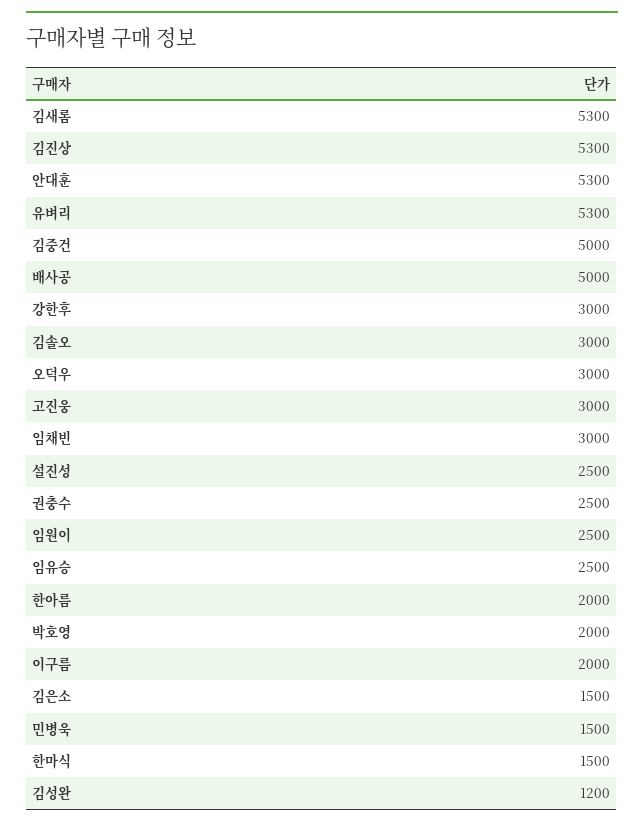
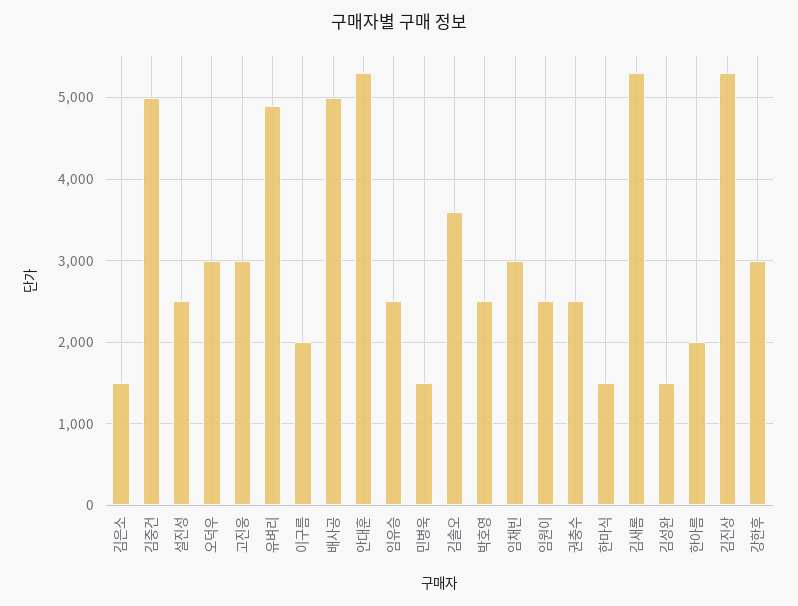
유벼리: 5300 -> 4900
김솔오: 3000 -> 3600
박호영: 2000 -> 2500
김성완: 1200 -> 1500

